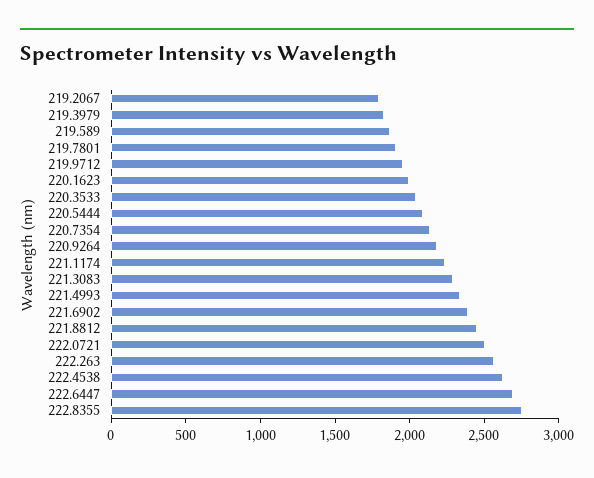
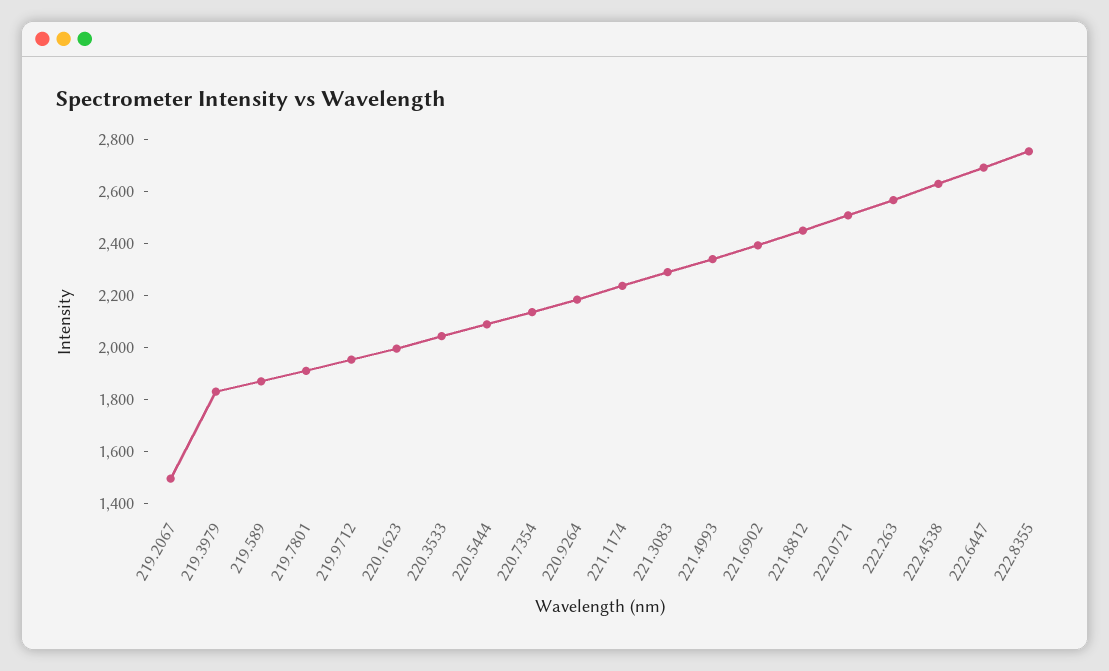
219.2067: 1800 -> 1500

